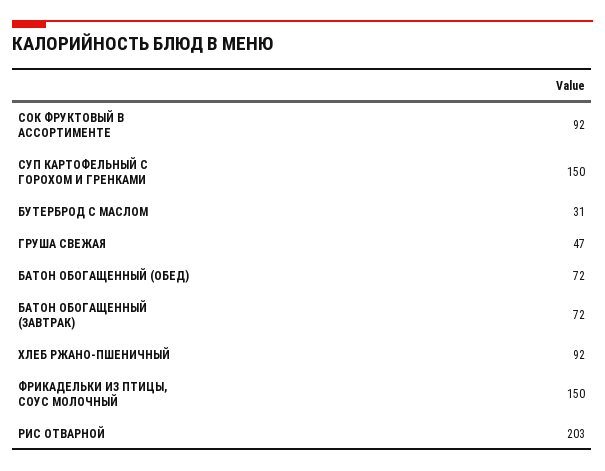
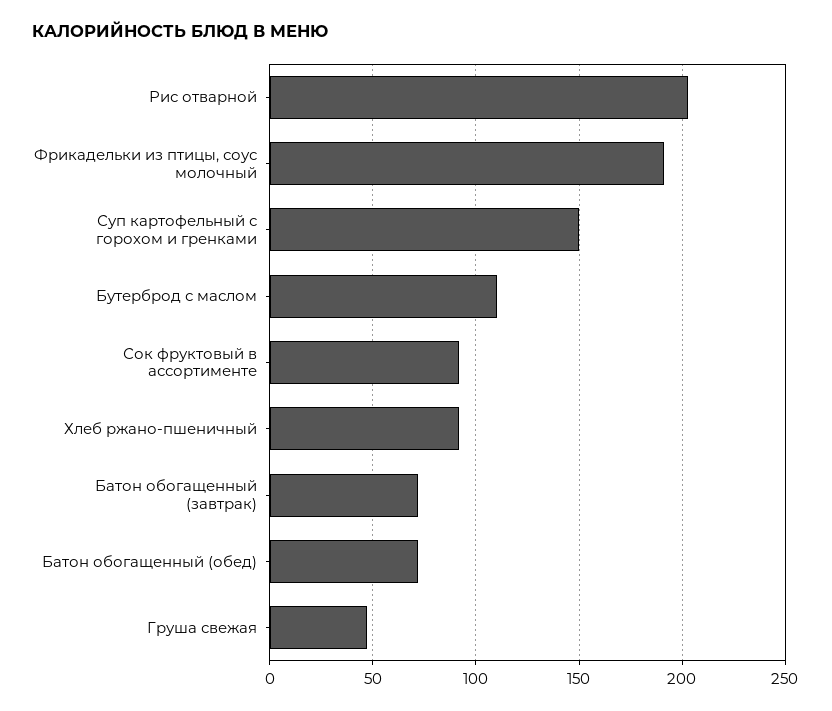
БУТЕРБРОД С МАСЛОМ: 31 -> 110
ФРИКАДЕЛЬКИ ИЗ ПТИЦЫ, СОУС МОЛОЧНЫЙ: 150 -> 190

